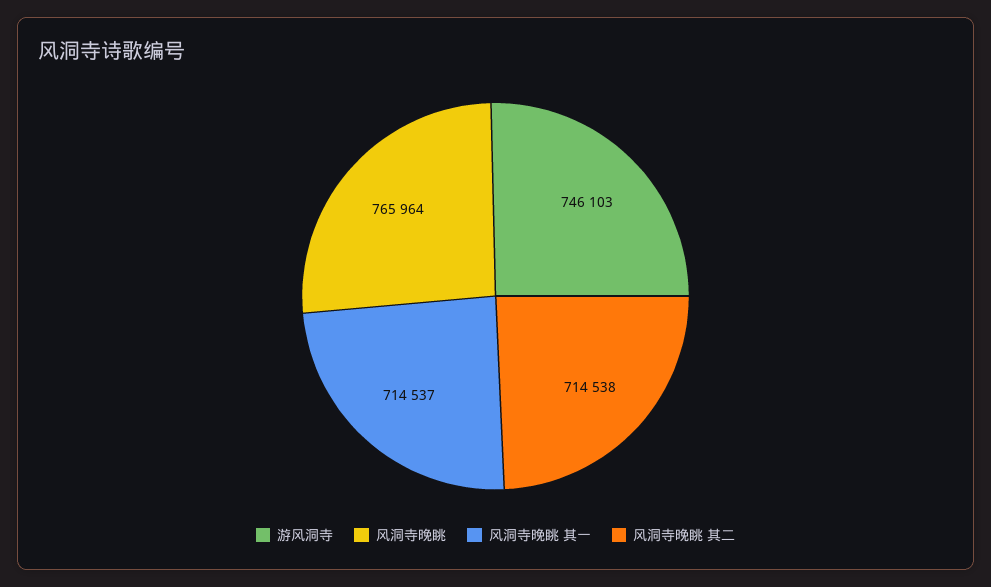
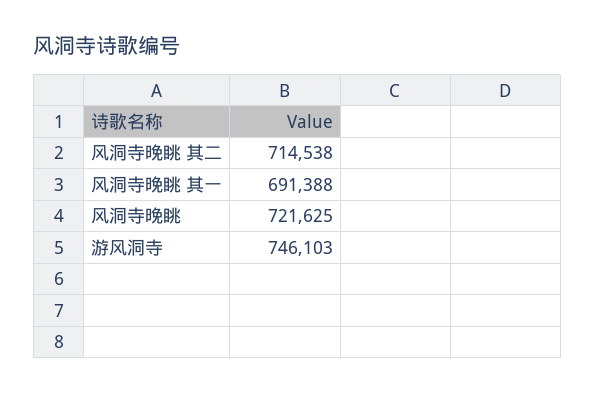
风洞寺晚眺: 765964 -> 721625
风洞寺晚眺 其一: 714537 -> 691388

